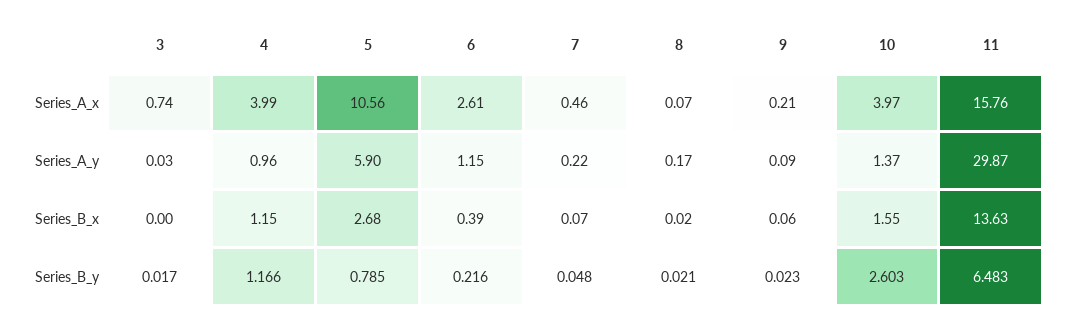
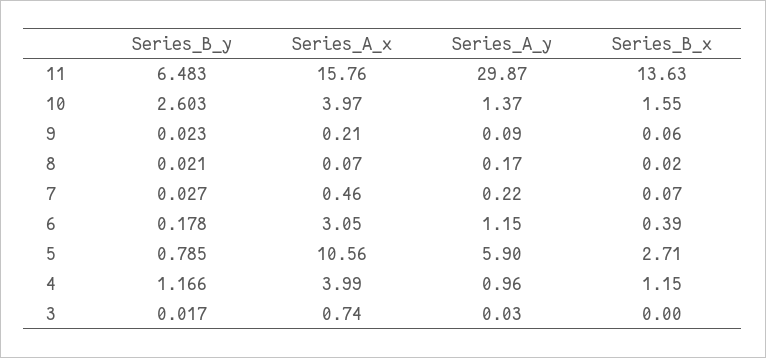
6, Series_A_x: 2.61 -> 3.05
5, Series_B_x: 2.68 -> 2.71
6, Series_B_y: 0.216 -> 0.178
7, Series_B_y: 0.048 -> 0.027

